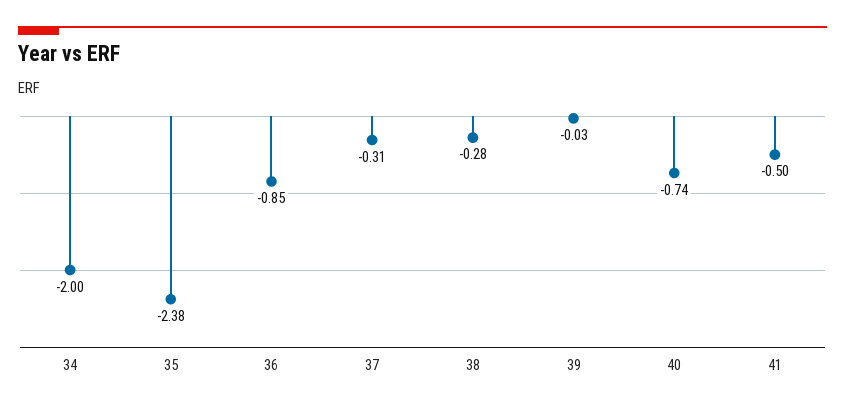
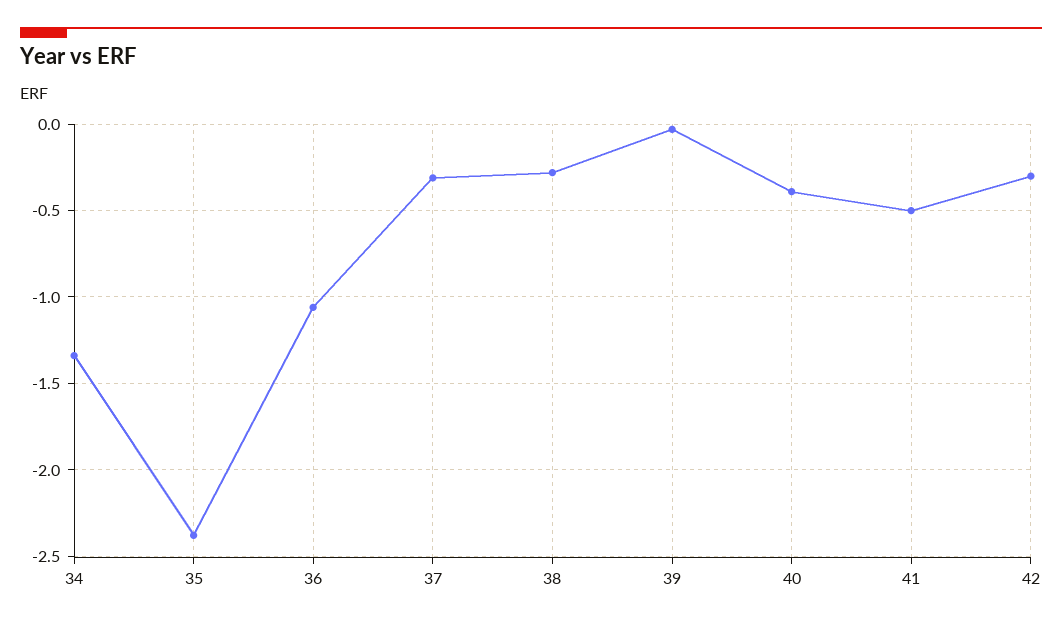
34: -2 -> -1.35
36: -0.85 -> -1.05
40: -0.74 -> -0.4
42: none -> -0.3

